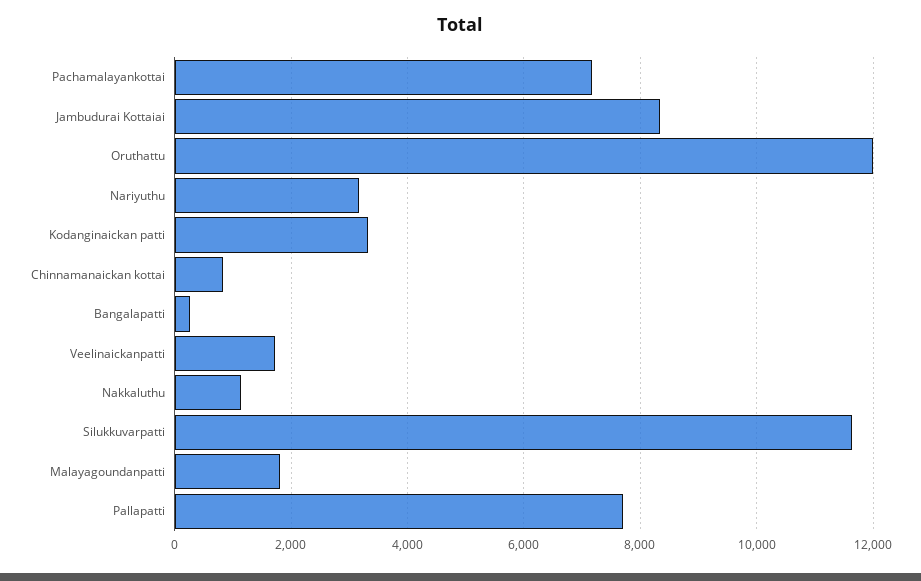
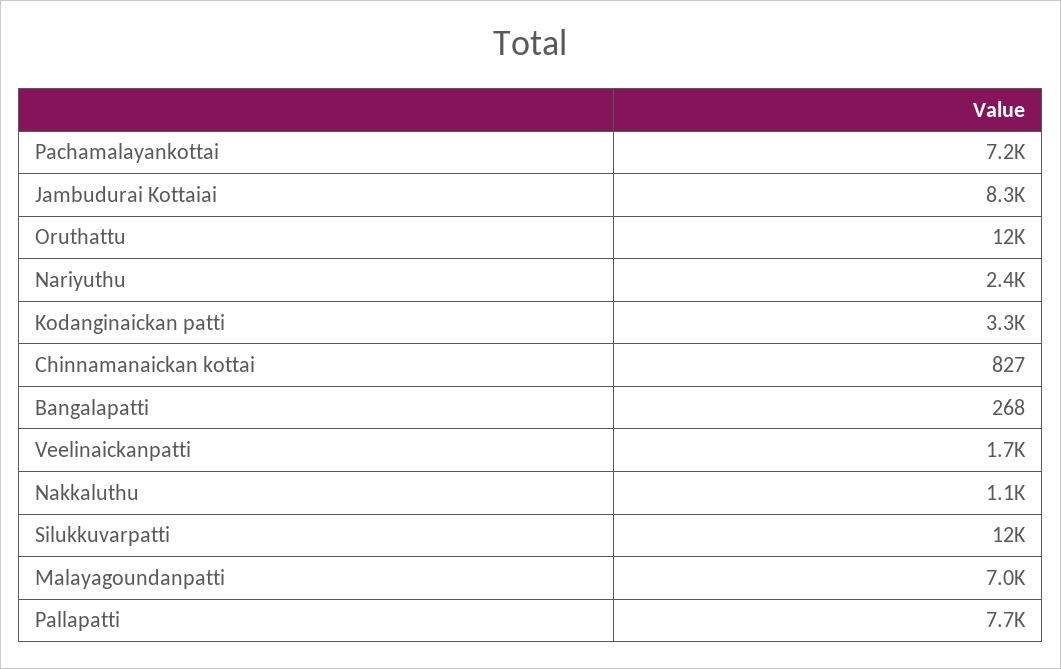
Nariyuthu: 3200 -> 2400
Malayagoundanpatti: 1800 -> 7000

